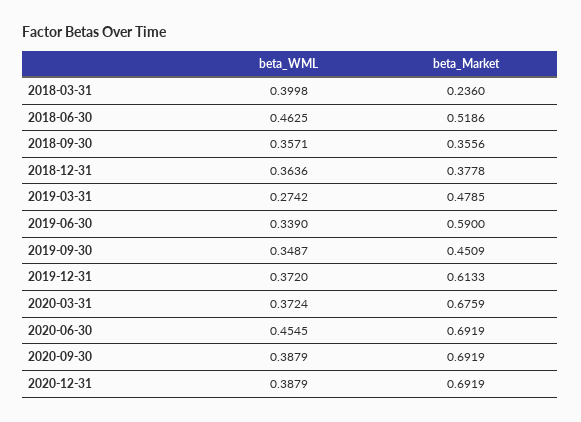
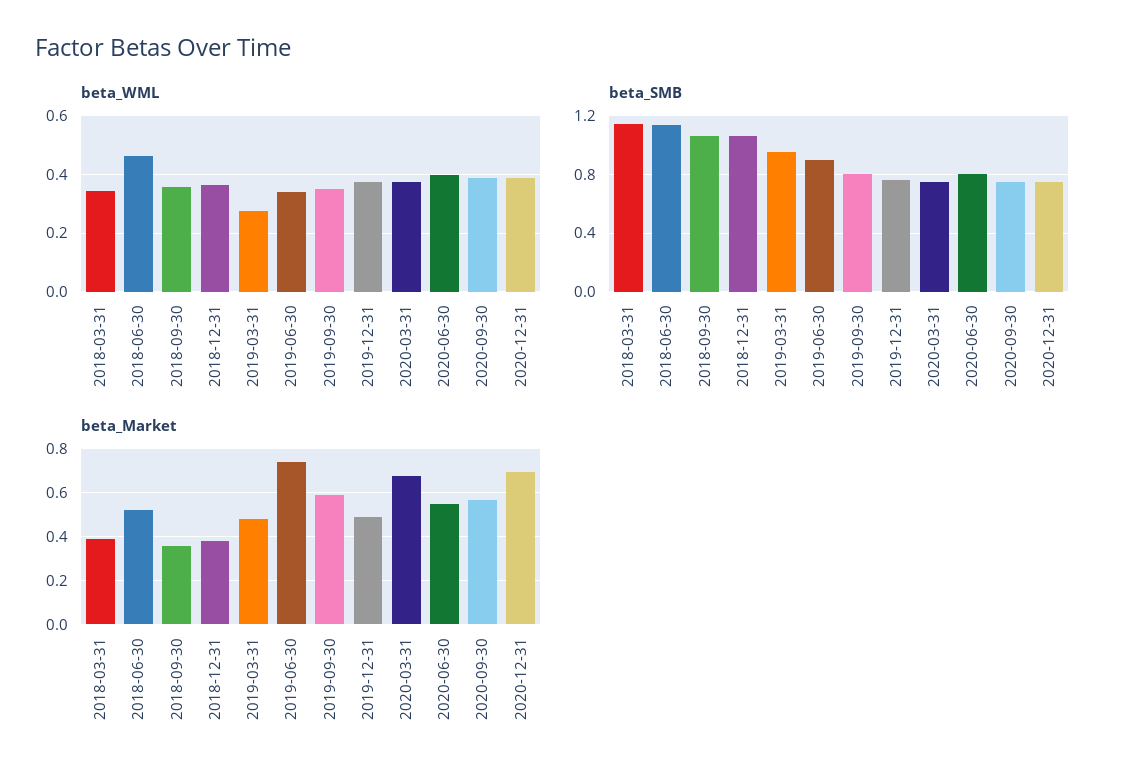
beta_WML, 2018-03-31: 0.3998 -> 0.35
beta_Market, 2018-03-31: 0.236 -> 0.4
beta_Market, 2019-06-30: 0.59 -> 0.75
beta_Market, 2019-09-30: 0.4509 -> 0.6
beta_Market, 2019-12-31: 0.6133 -> 0.5
beta_WML, 2020-06-30: 0.4545 -> 0.4
beta_Market, 2020-06-30: 0.6919 -> 0.55
beta_Market, 2020-09-30: 0.6919 -> 0.55
beta_SMB, 2018-03-31: none -> 1.15
beta_SMB, 2018-06-30: none -> 1.15
beta_SMB, 2018-09-30: none -> 1.05
beta_SMB, 2018-12-31: none -> 1.05
beta_SMB, 2019-03-31: none -> 0.95
beta_SMB, 2019-06-30: none -> 0.9
beta_SMB, 2019-09-30: none -> 0.8
beta_SMB, 2019-12-31: none -> 0.75
beta_SMB, 2020-03-31: none -> 0.75
beta_SMB, 2020-06-30: none -> 0.8
beta_SMB, 2020-09-30: none -> 0.75
beta_SMB, 2020-12-31: none -> 0.75

